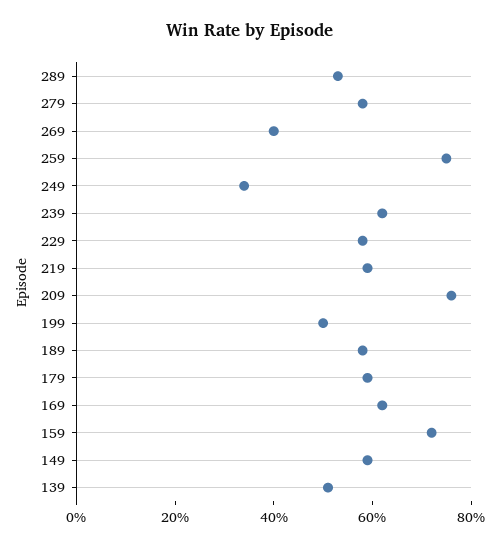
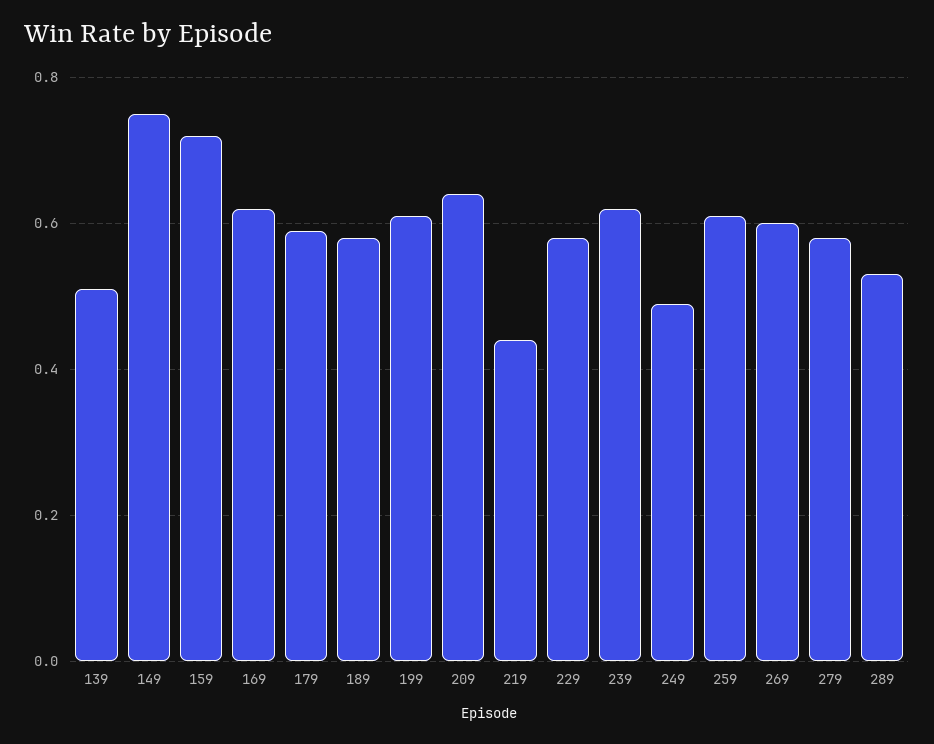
269: 0.4 -> 0.6
259: 0.75 -> 0.6
249: 0.35 -> 0.5
219: 0.6 -> 0.45
209: 0.75 -> 0.65
199: 0.5 -> 0.6
149: 0.6 -> 0.75

